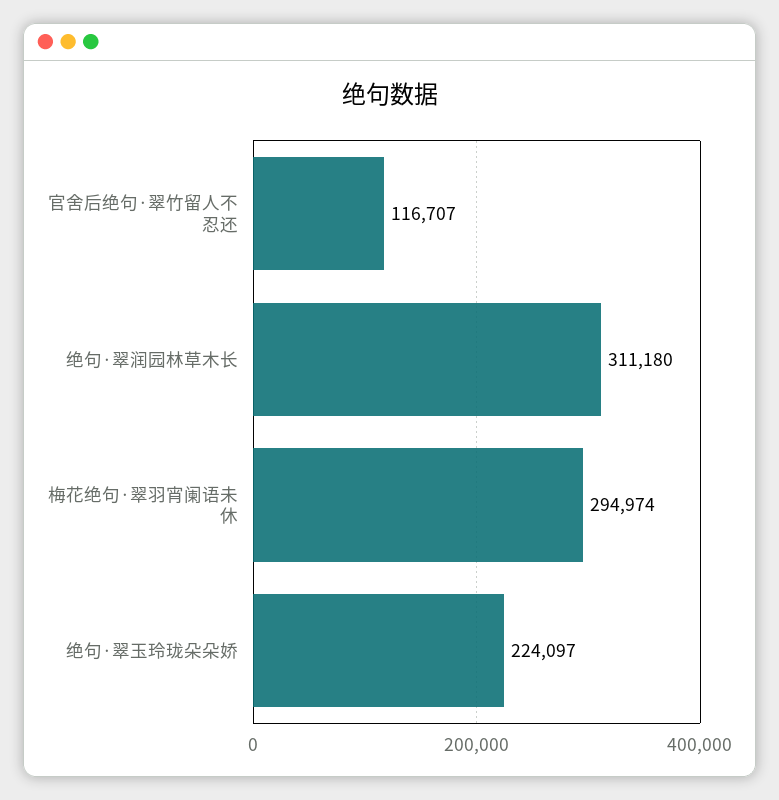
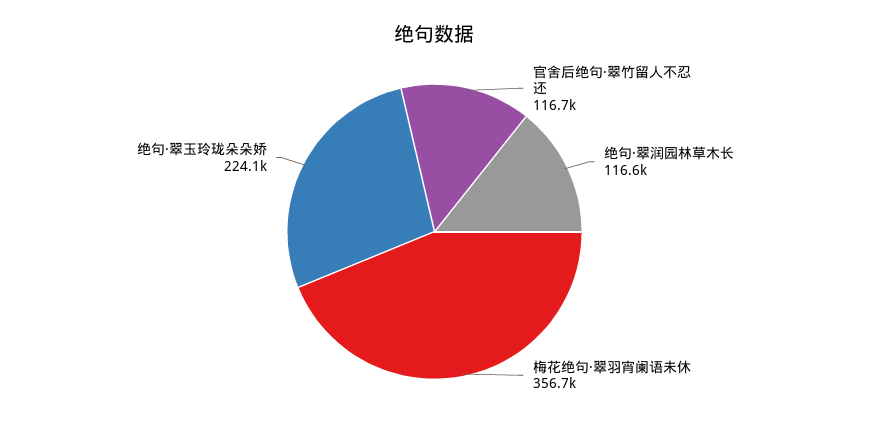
绝句·翠润园林草木长: 311180 -> 116600
梅花绝句·翠羽宵阑语未休: 294974 -> 356700

